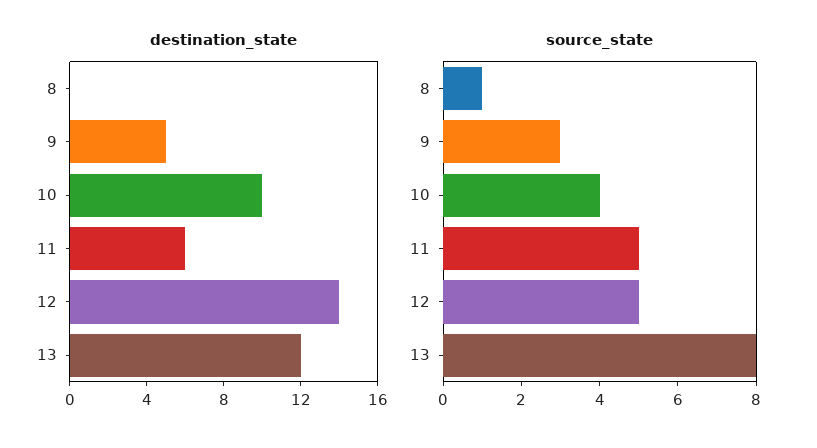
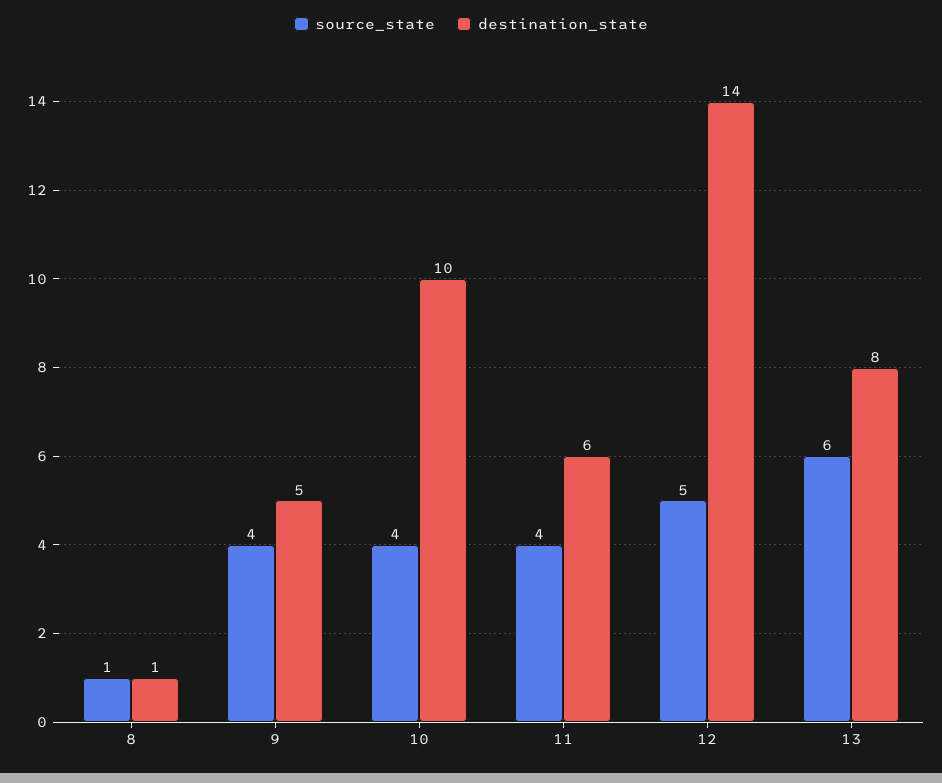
destination_state, 8: 0 -> 1
destination_state, 13: 12 -> 8
source_state, 9: 3 -> 4
source_state, 11: 5 -> 4
source_state, 13: 8 -> 6

